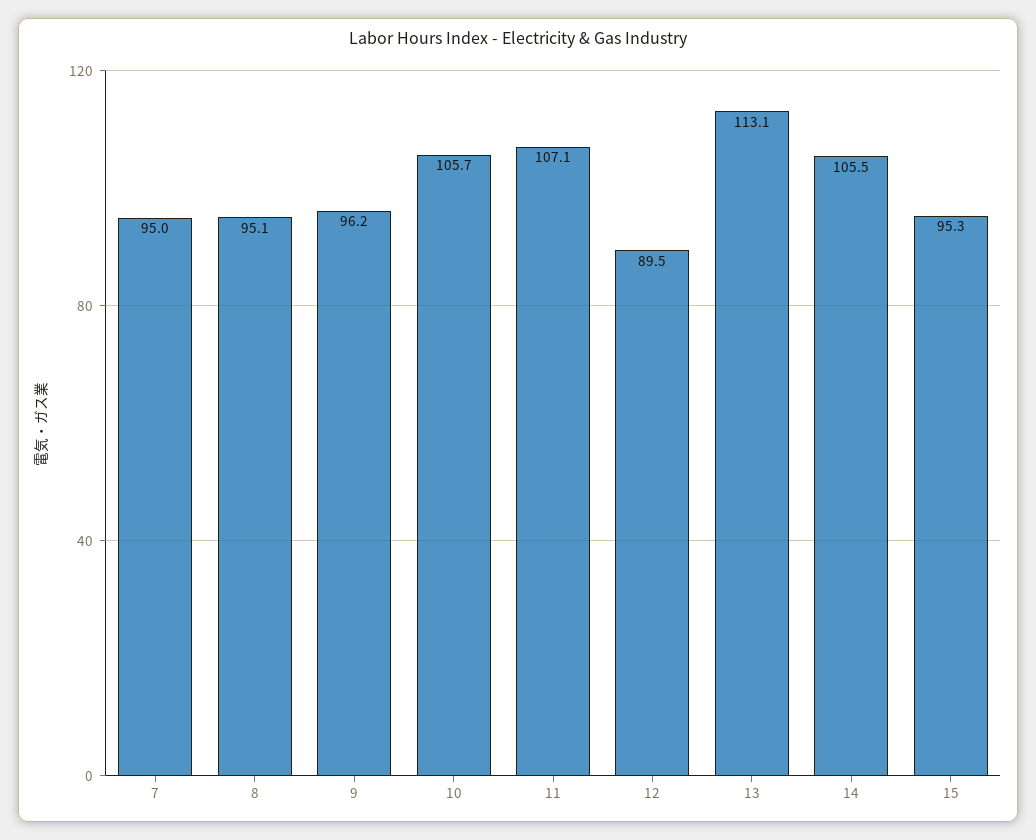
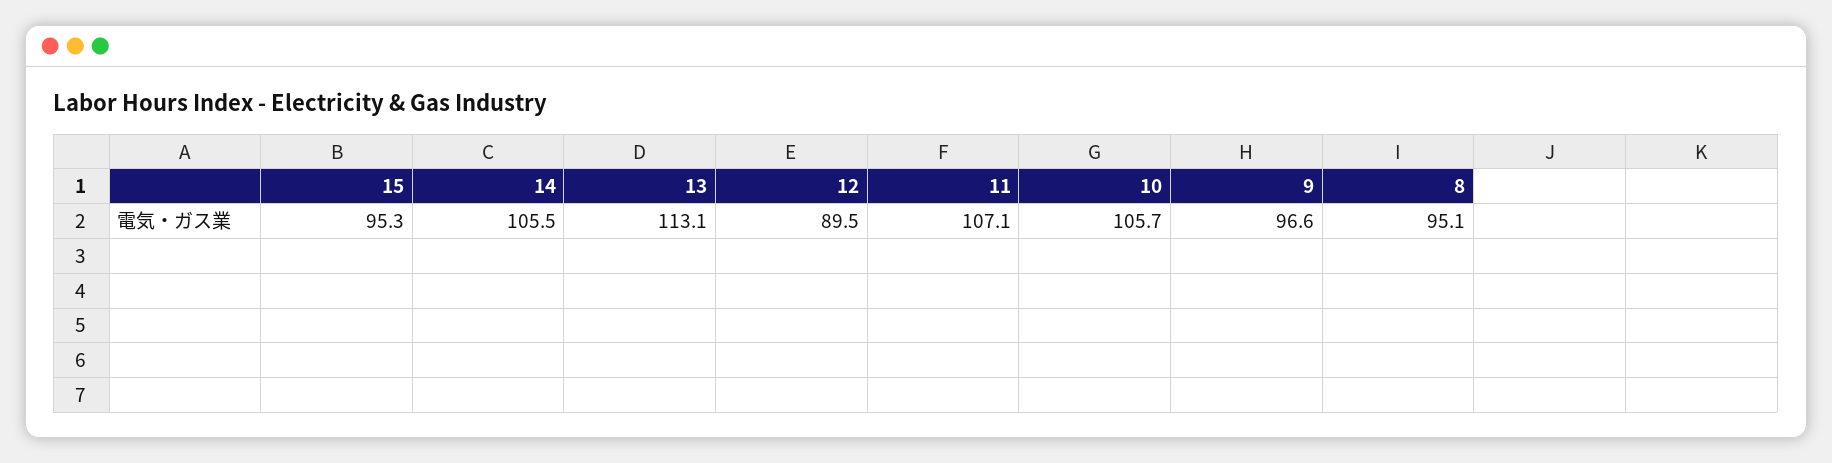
7: 95 -> none
9: 96.2 -> 96.6

